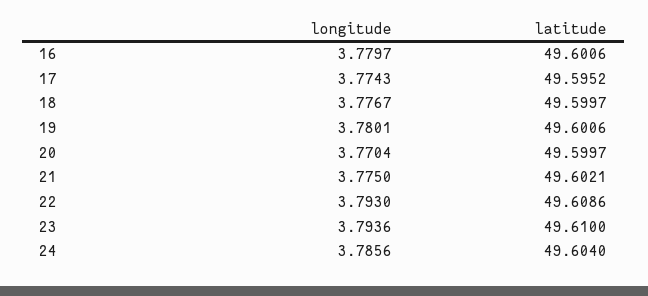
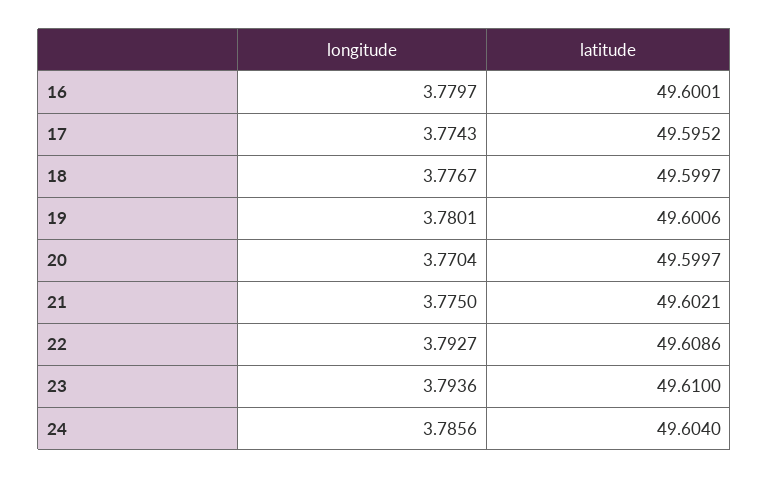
latitude, 16: 49.6006 -> 49.6001
longitude, 22: 3.793 -> 3.7927

